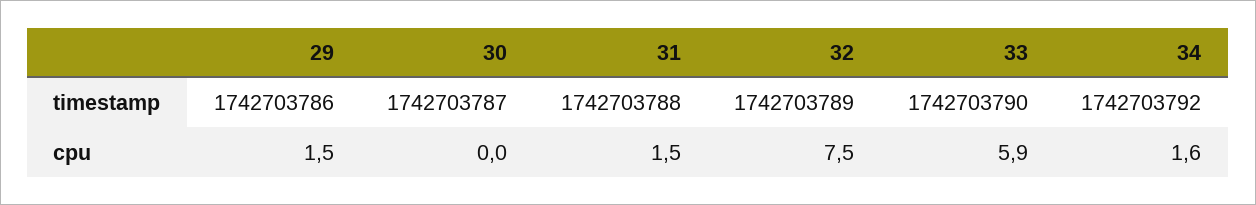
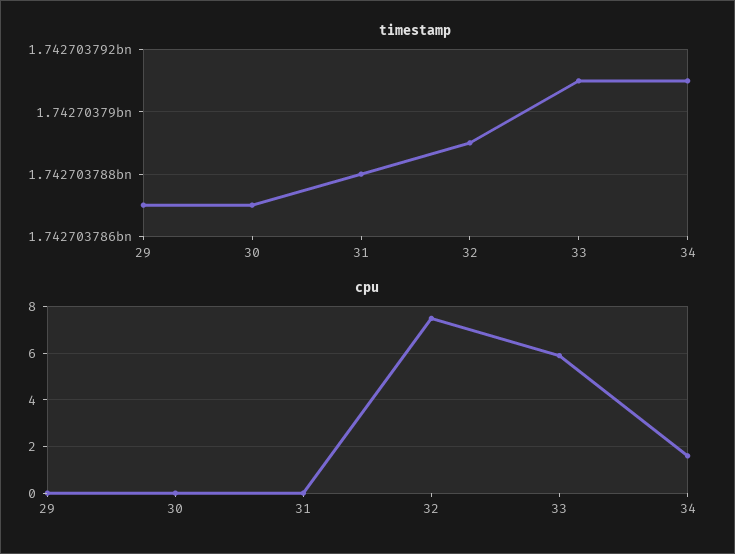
timestamp, 29: 1742703786 -> 1742703787
timestamp, 33: 1742703790 -> 1742703791
timestamp, 34: 1742703792 -> 1742703791
cpu, 29: 1.5 -> 0
cpu, 31: 1.5 -> 0

